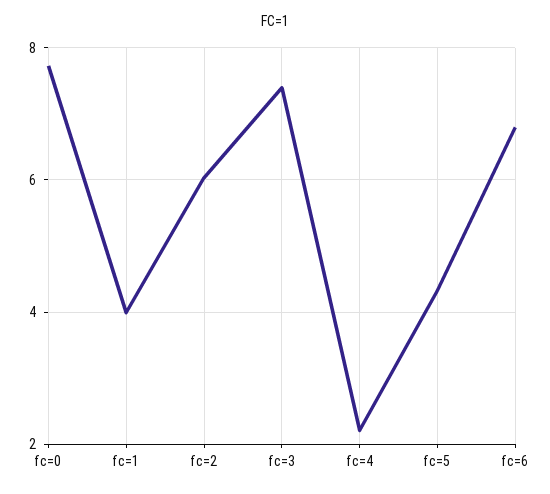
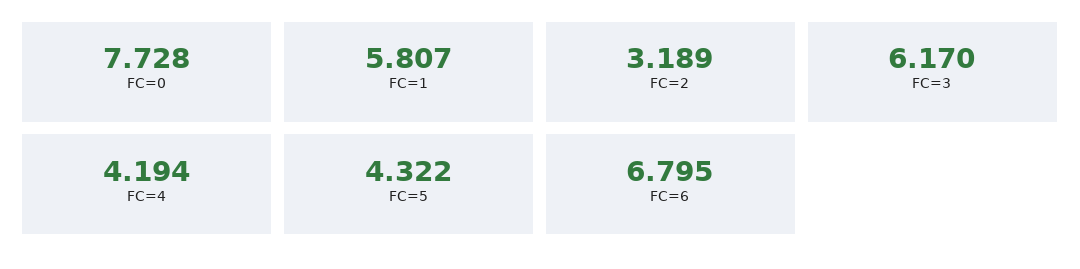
fc=1: 4 -> 5.807
fc=2: 6 -> 3.189
fc=3: 7.4 -> 6.17
fc=4: 2.2 -> 4.194

